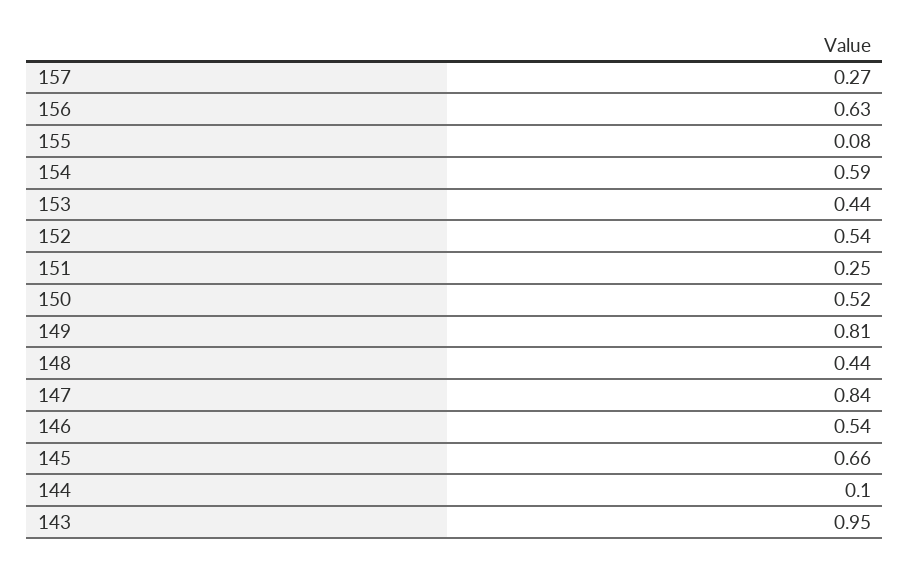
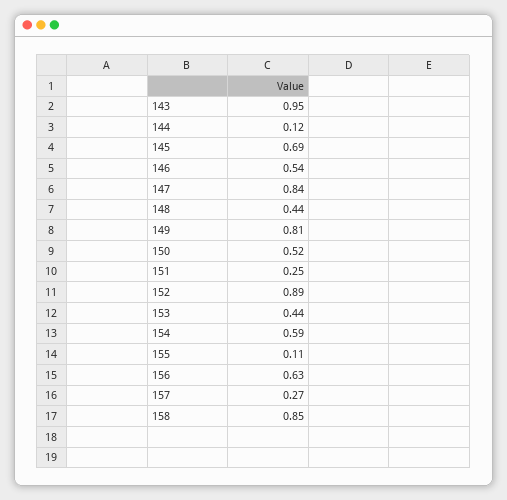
155: 0.08 -> 0.11
152: 0.54 -> 0.89
145: 0.66 -> 0.69
144: 0.1 -> 0.12
158: none -> 0.85

